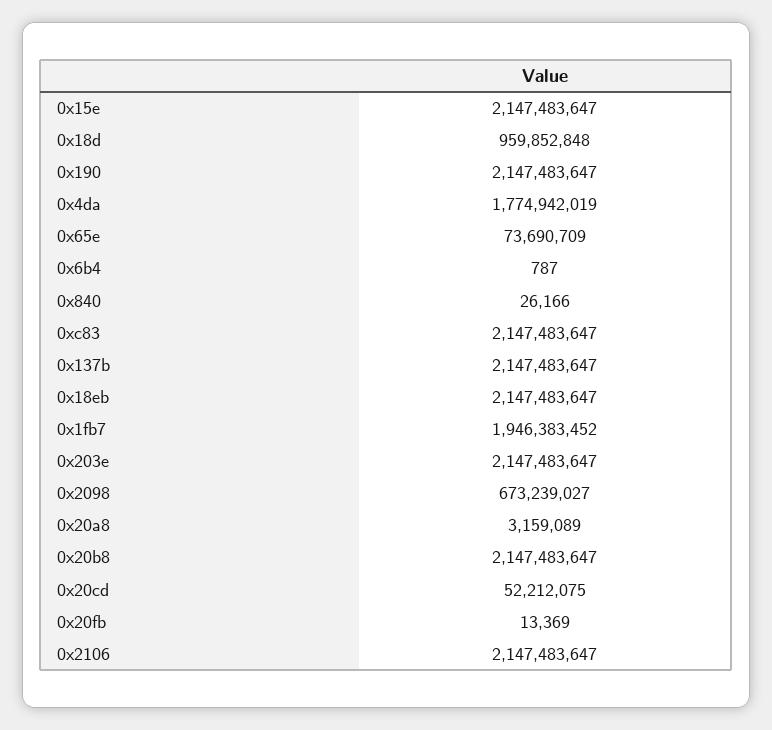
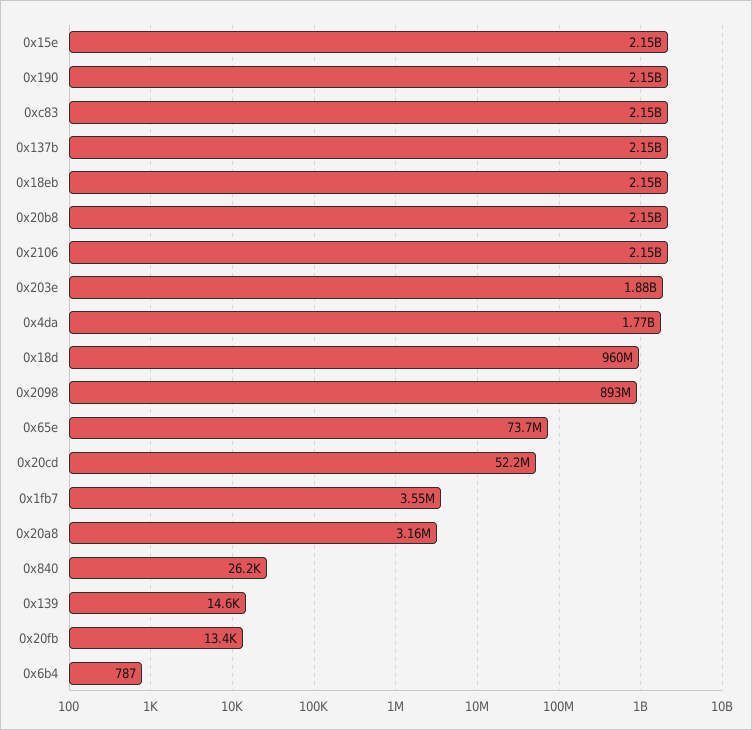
0x1fb7: 1946383452 -> 3550000
0x203e: 2147483647 -> 1880000000
0x2098: 673239027 -> 893000000
0x139: none -> 14600

